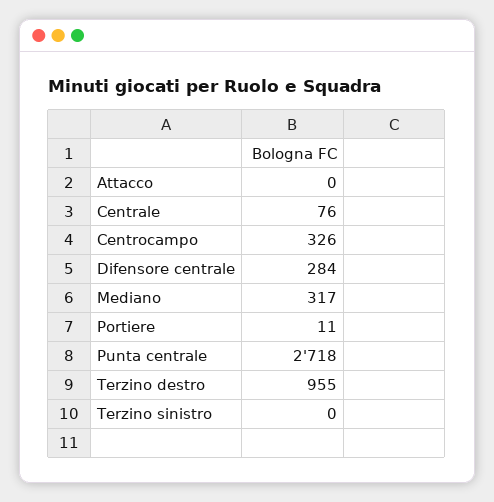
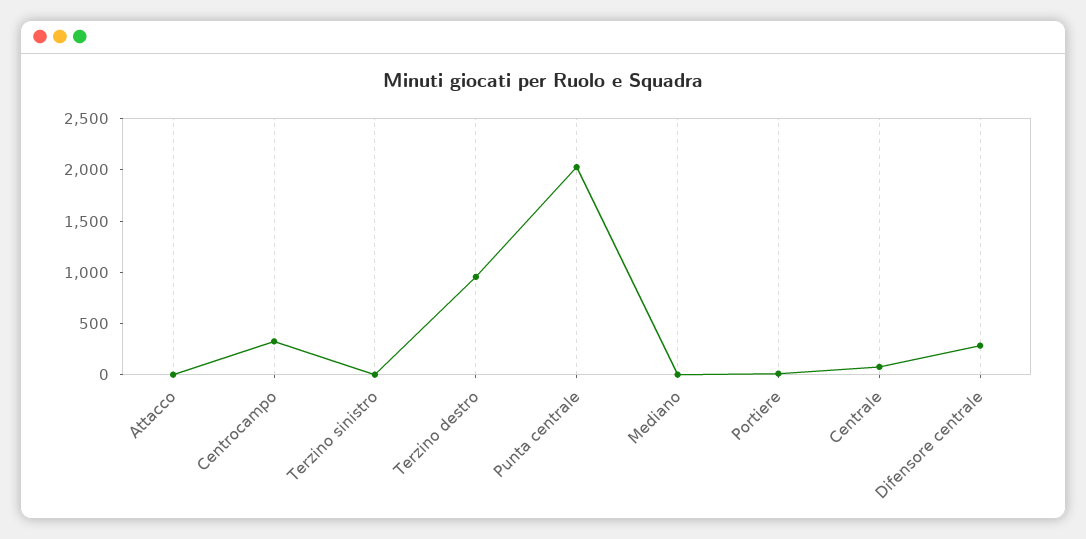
Mediano: 317 -> 0
Punta centrale: 2718 -> 2000

